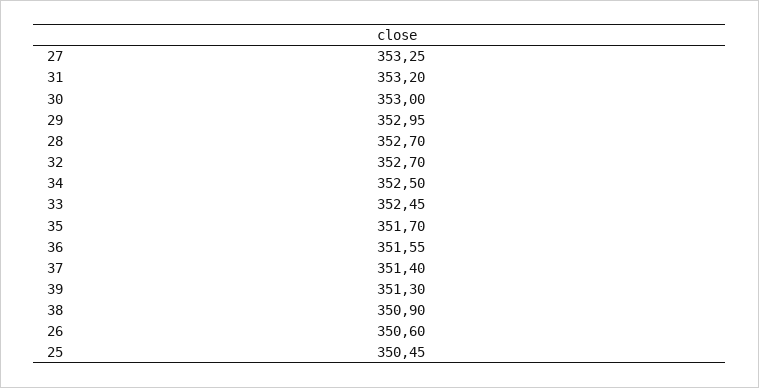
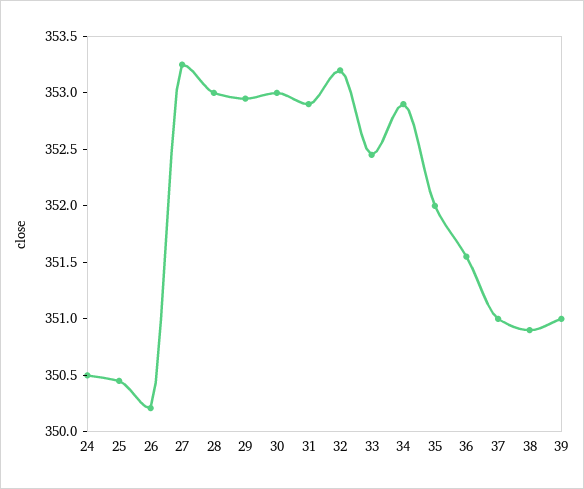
31: 353.2 -> 352.9
28: 352.7 -> 353
32: 352.7 -> 353.2
34: 352.5 -> 352.9
35: 351.7 -> 352
37: 351.4 -> 351
39: 351.3 -> 351
26: 350.6 -> 350.2
24: none -> 350.5

